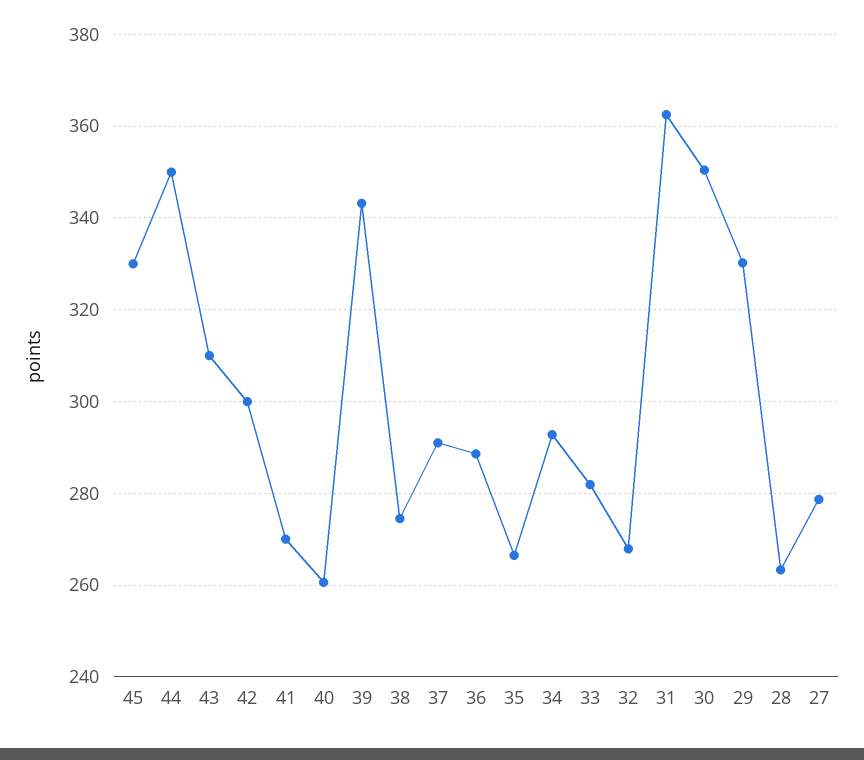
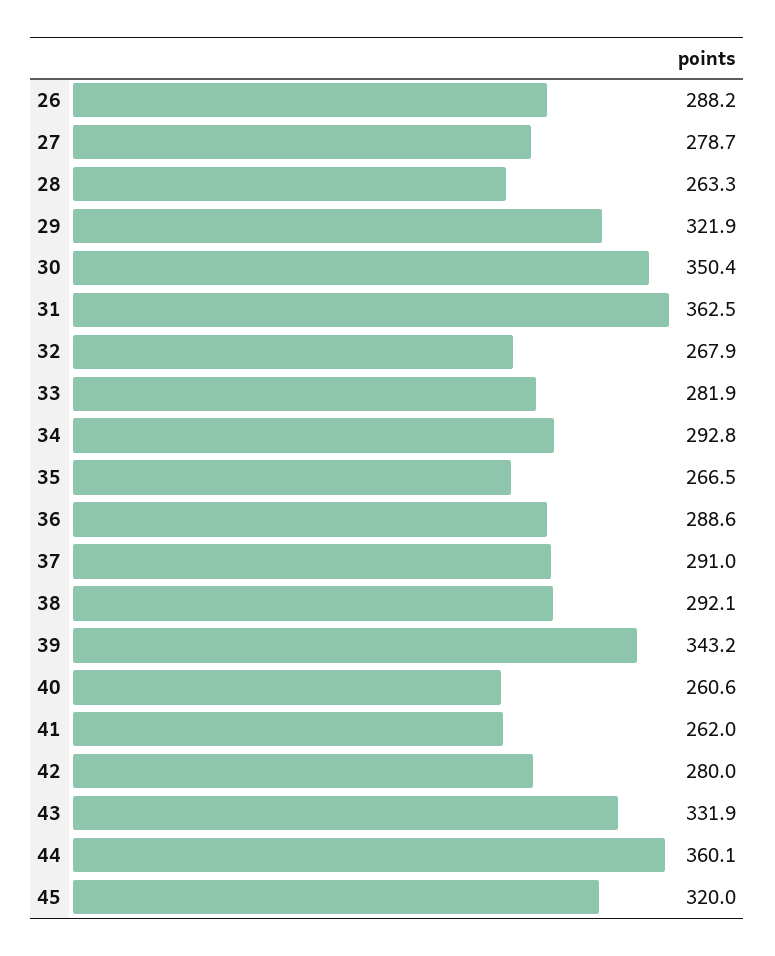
45: 330 -> 320
44: 350 -> 360.1
43: 310 -> 331.9
42: 300 -> 280
41: 270 -> 262
38: 274 -> 292.1
29: 330 -> 321.9
26: none -> 288.2

